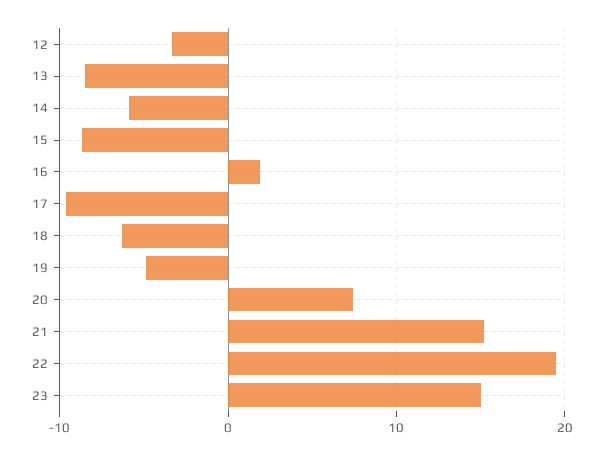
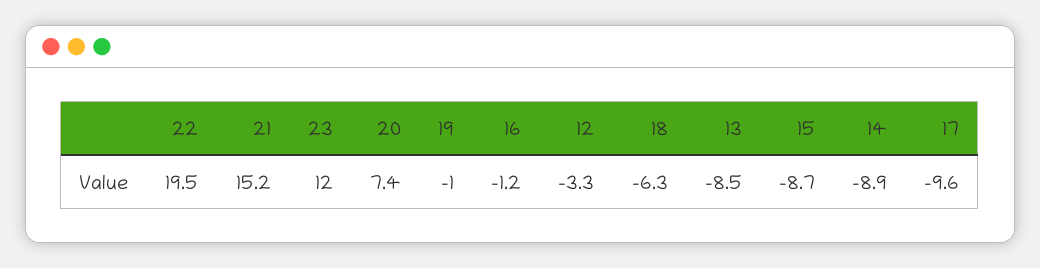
14: -6 -> -8.9
16: 2 -> -1.2
19: -5 -> -1
23: 15 -> 12

